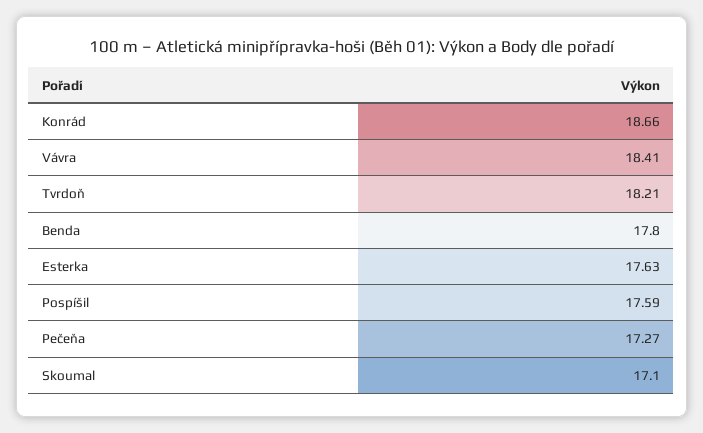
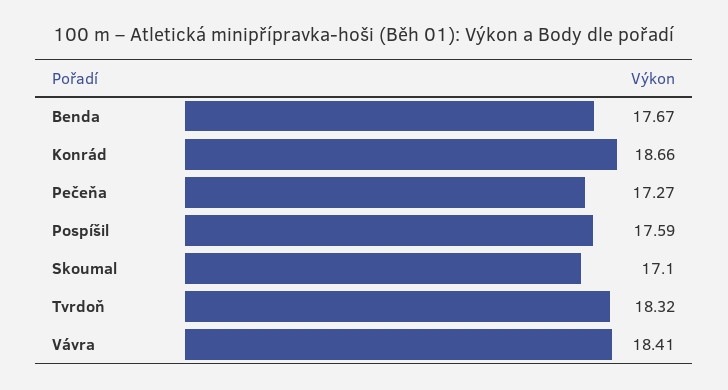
Tvrdoň: 18.21 -> 18.32
Benda: 17.8 -> 17.67
Esterka: 17.63 -> none

